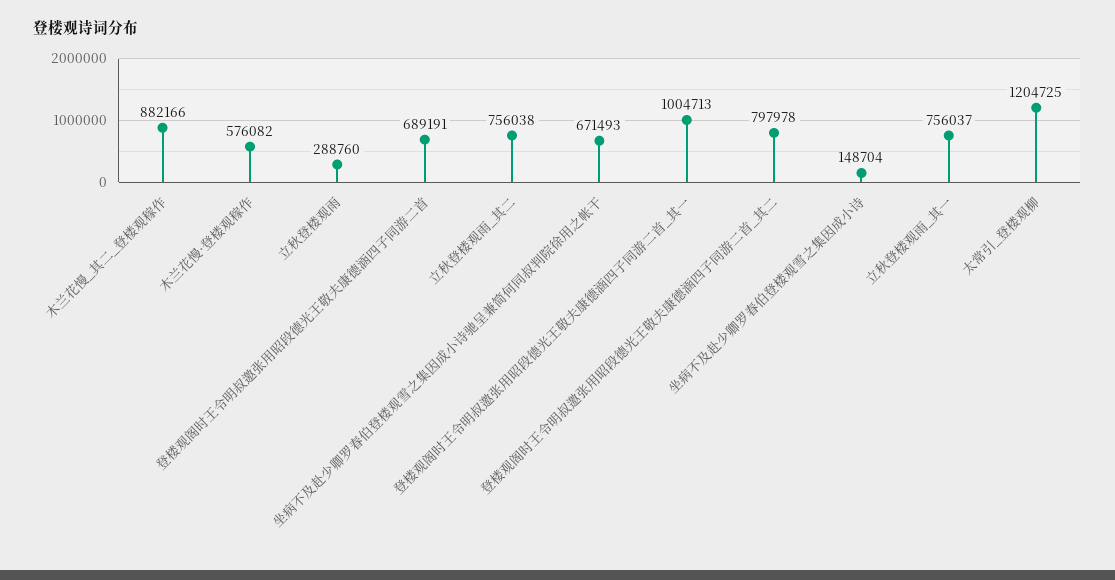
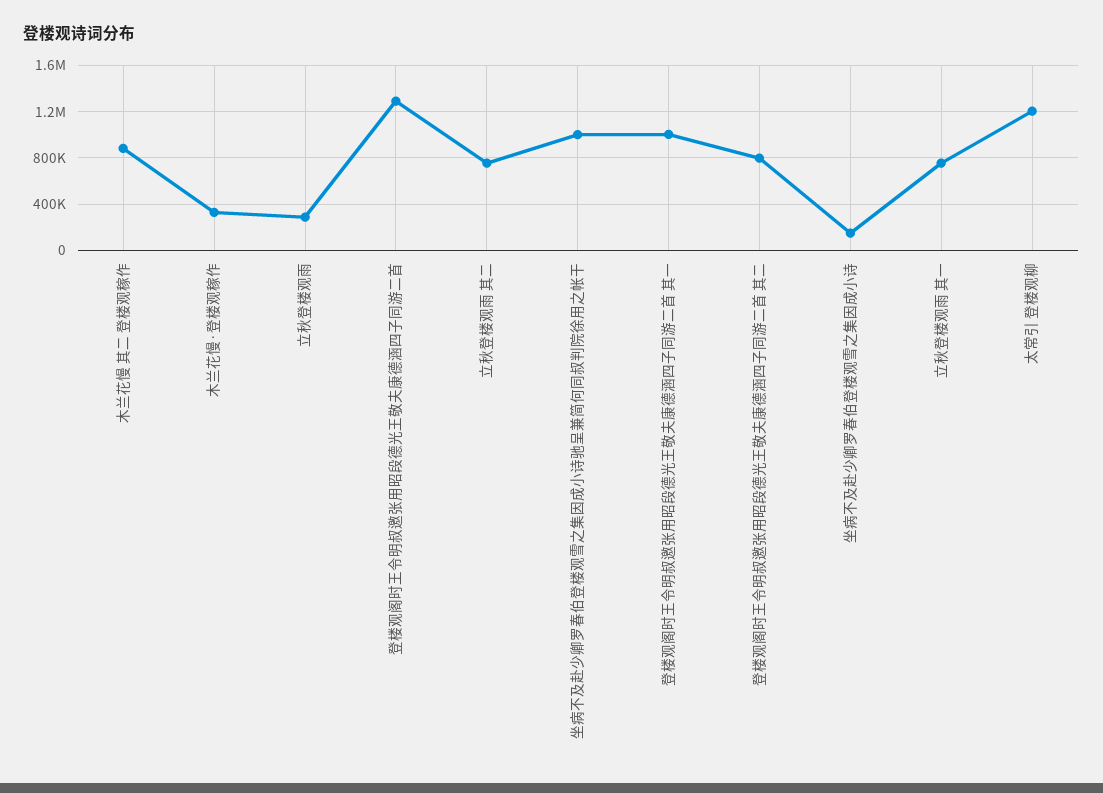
木兰花慢·登楼观稼作: 576082 -> 300000
登楼观阁时王令明叔邀张用昭段德光王敬夫康德涵四子同游二首: 689191 -> 1300000
坐病不及赴少卿罗春伯登楼观雪之集因成小诗驰呈兼简何同叔判院徐用之帐干: 671493 -> 1000000

